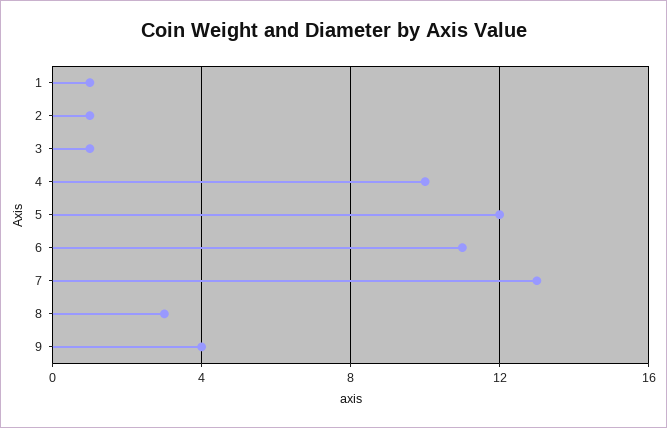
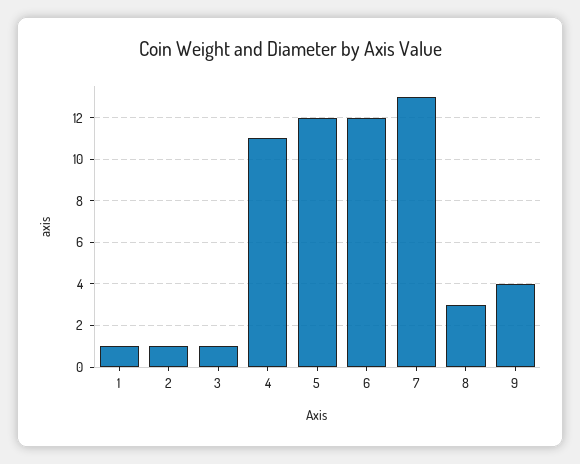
4: 10 -> 11
6: 11 -> 12

